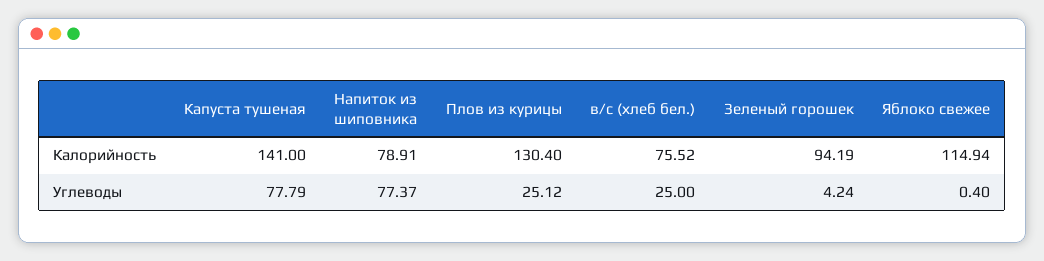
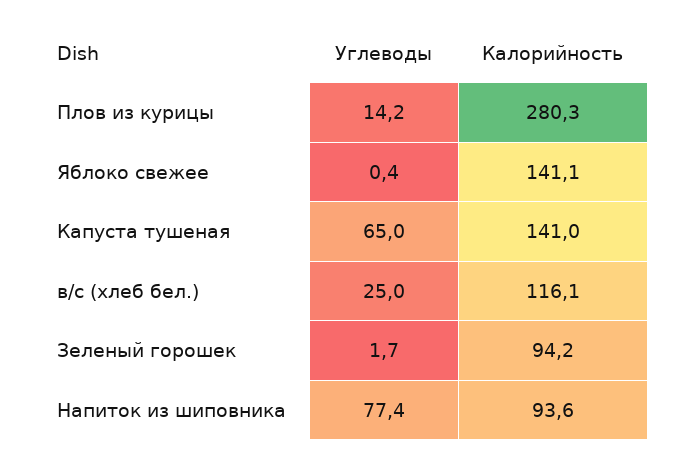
Напиток из шиповника, Калорийность: 78.91 -> 93.6
Плов из курицы, Калорийность: 130.4 -> 280.3
в/с (хлеб бел.), Калорийность: 75.52 -> 116.1
Яблоко свежее, Калорийность: 114.94 -> 141.1
Капуста тушеная, Углеводы: 77.79 -> 65
Плов из курицы, Углеводы: 25.12 -> 14.2
Зеленый горошек, Углеводы: 4.24 -> 1.7

